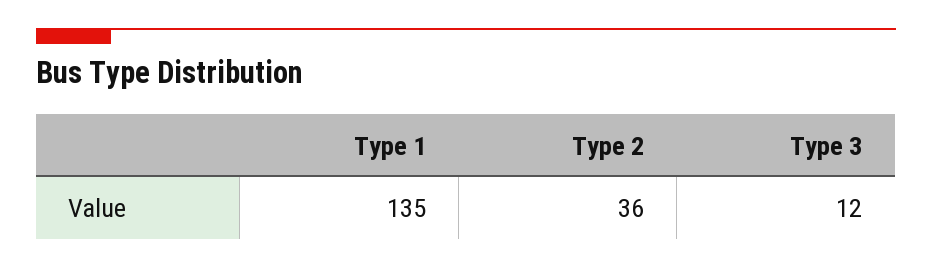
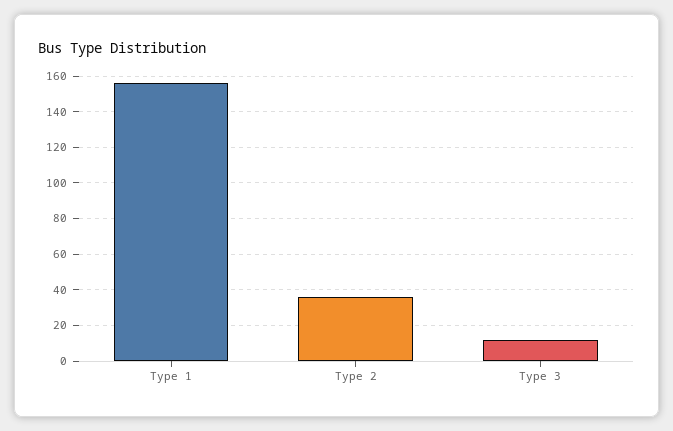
Type 1: 135 -> 155

